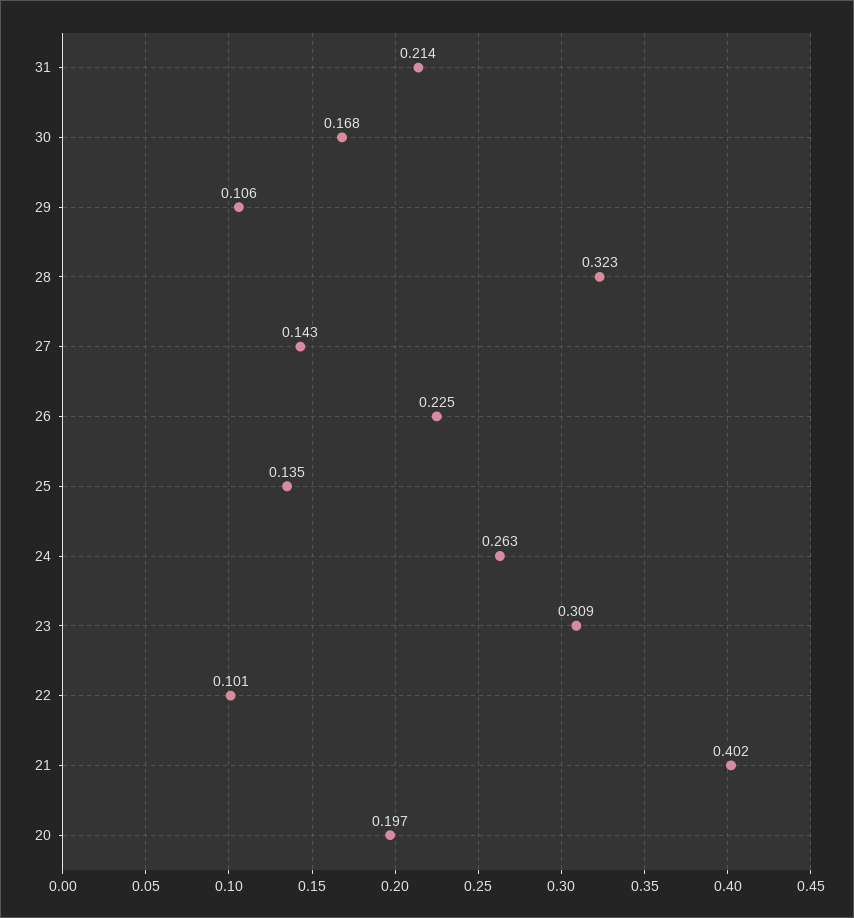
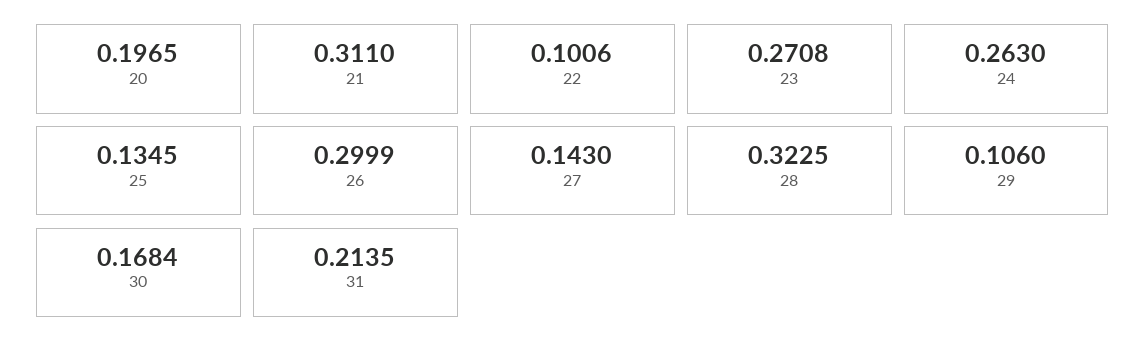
26: 0.225 -> 0.2999
23: 0.309 -> 0.2708
21: 0.402 -> 0.311

